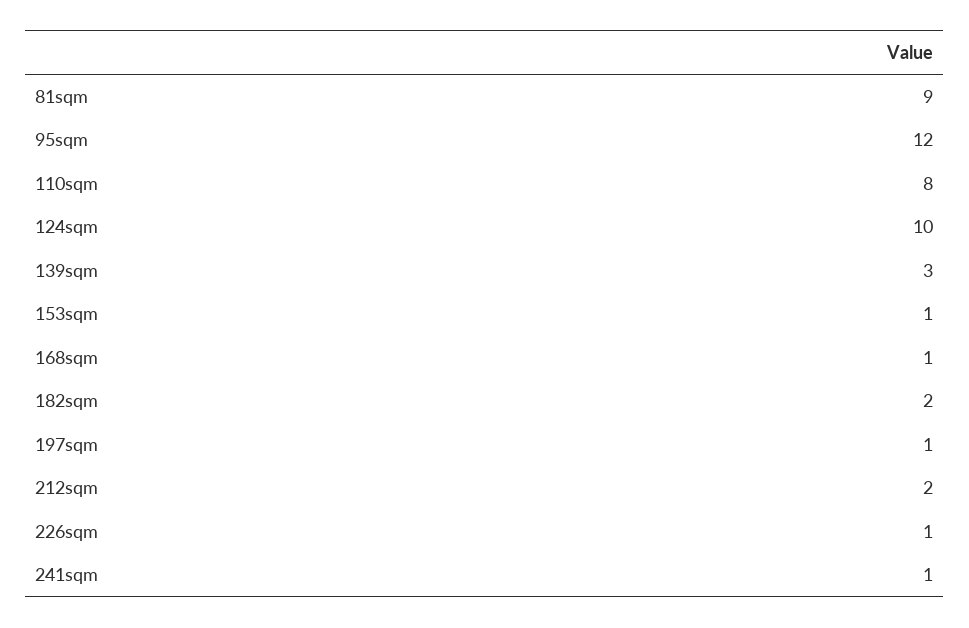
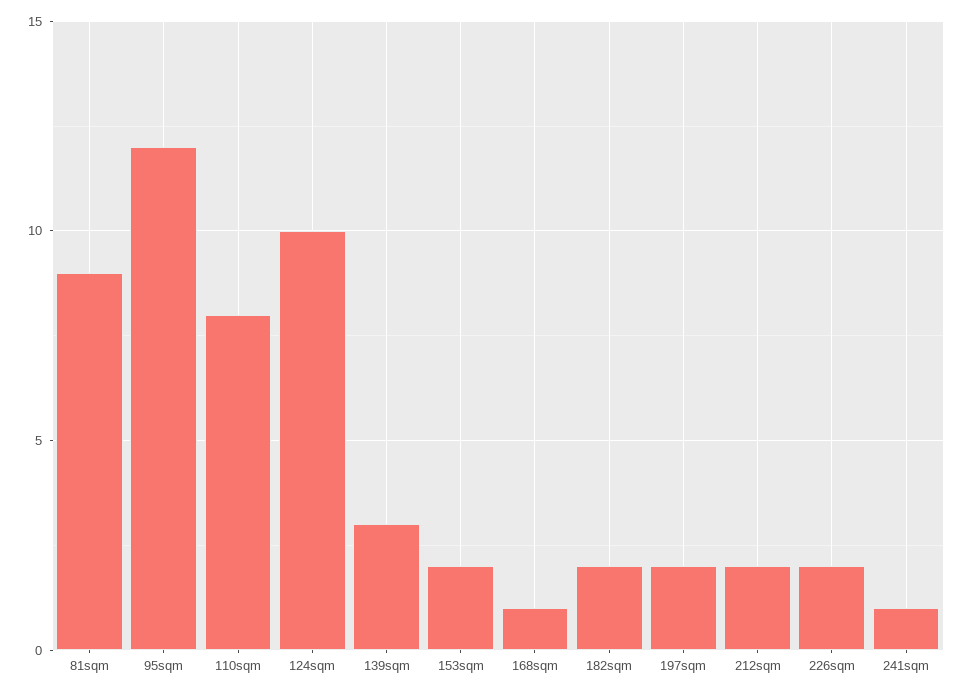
153sqm: 1 -> 2
197sqm: 1 -> 2
226sqm: 1 -> 2

